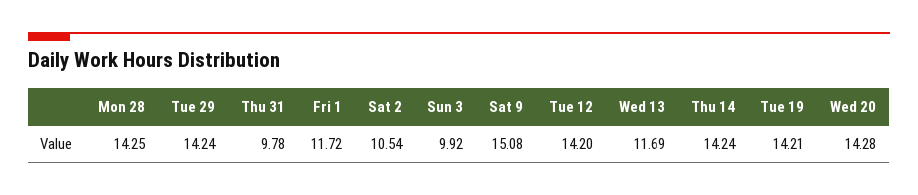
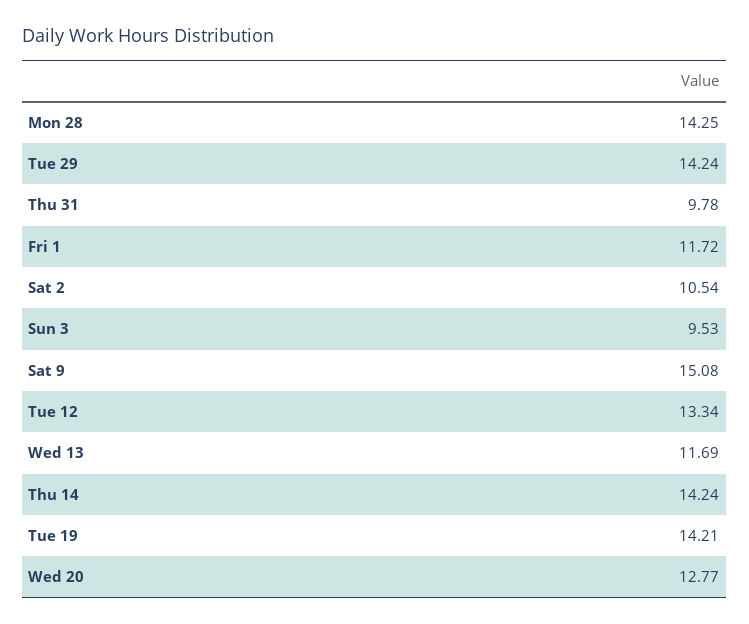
Sun 3: 9.92 -> 9.53
Tue 12: 14.2 -> 13.34
Wed 20: 14.28 -> 12.77

